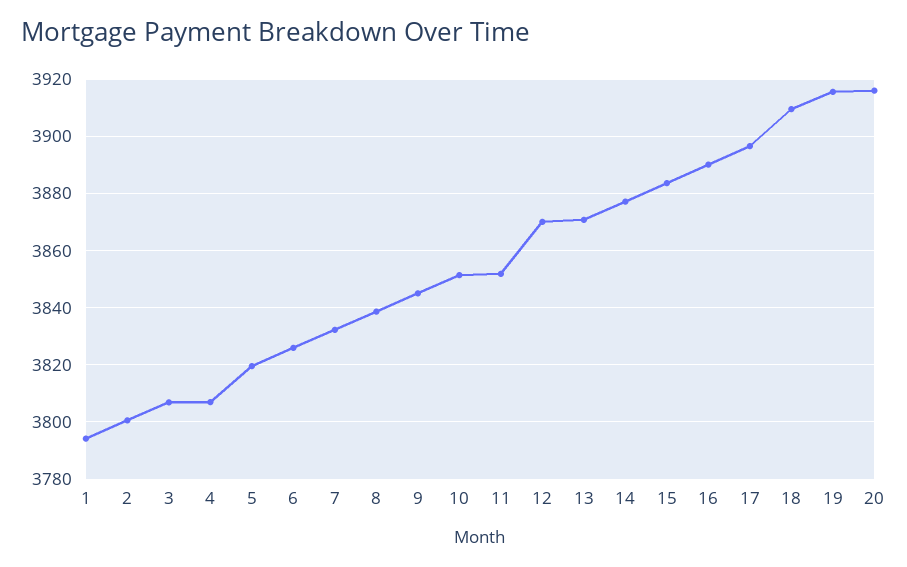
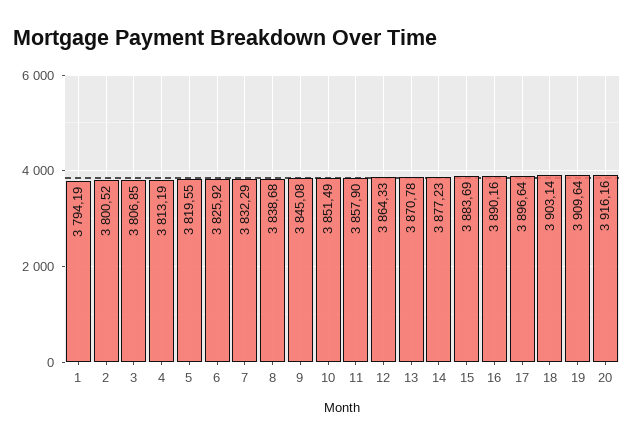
4: 3807.5 -> 3813.19
11: 3852.5 -> 3857.9
12: 3870 -> 3864.33
18: 3910 -> 3903.14
19: 3915 -> 3909.64

